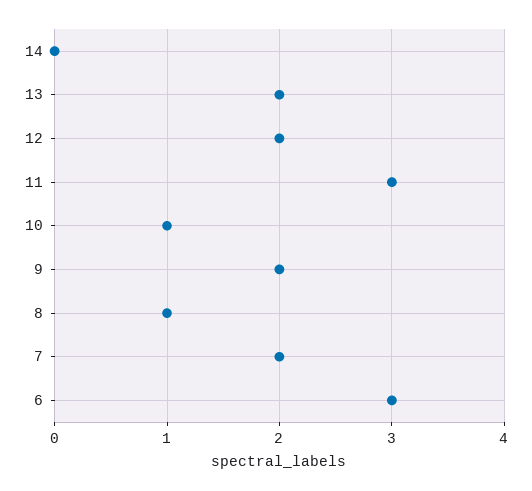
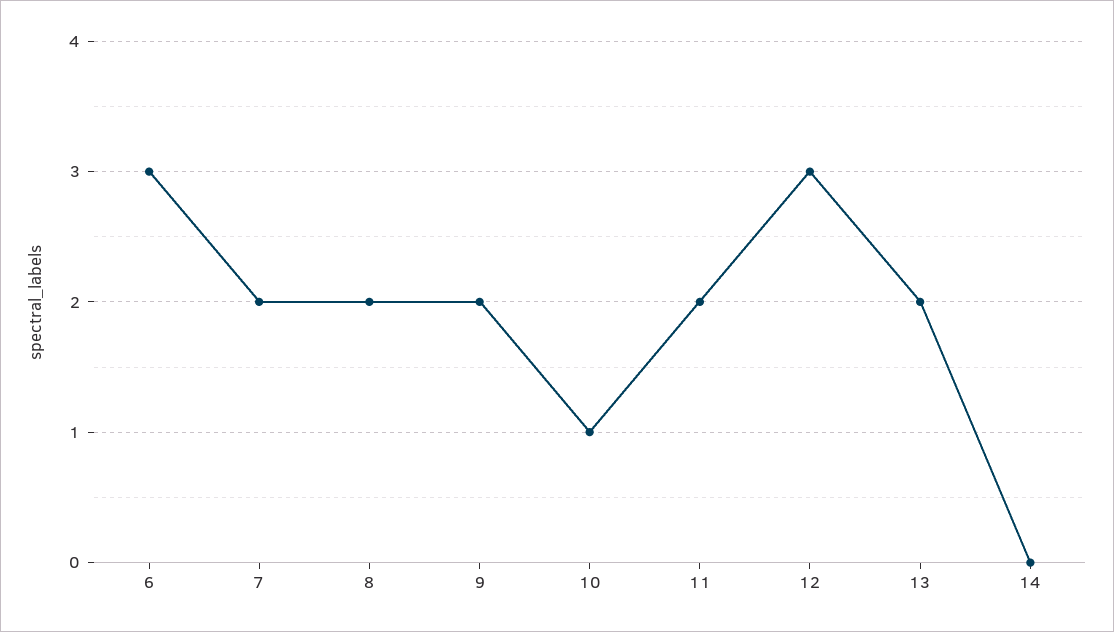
12: 2 -> 3
11: 3 -> 2
8: 1 -> 2

